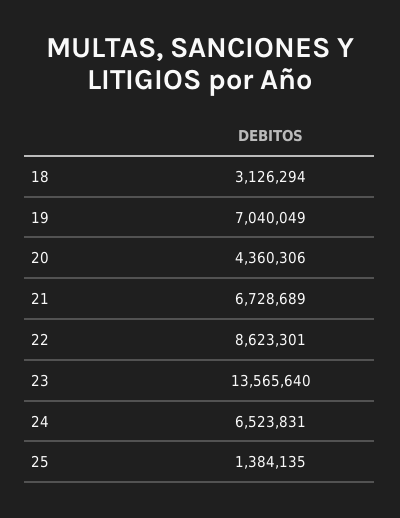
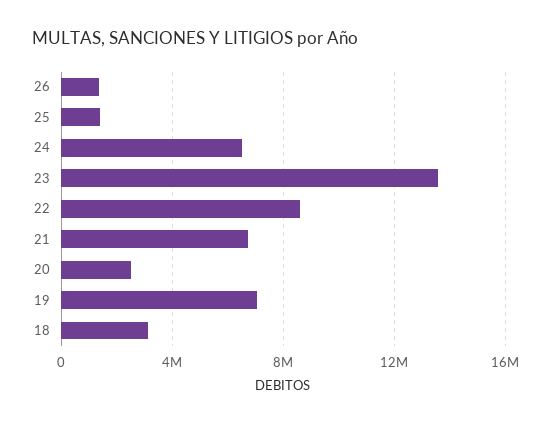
20: 4360306 -> 2500000
26: none -> 1500000

